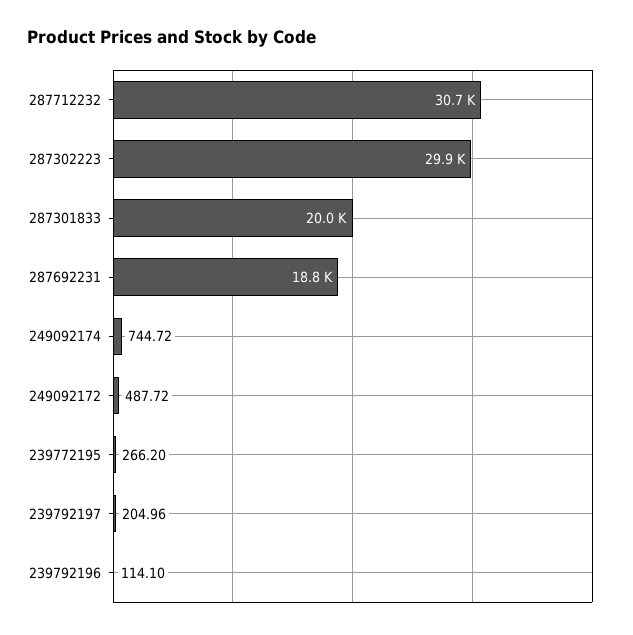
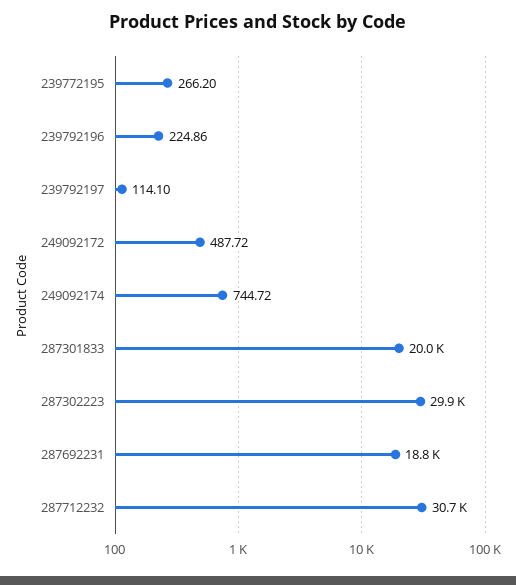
239792197: 204.96 -> 114.1
239792196: 114.1 -> 224.86

